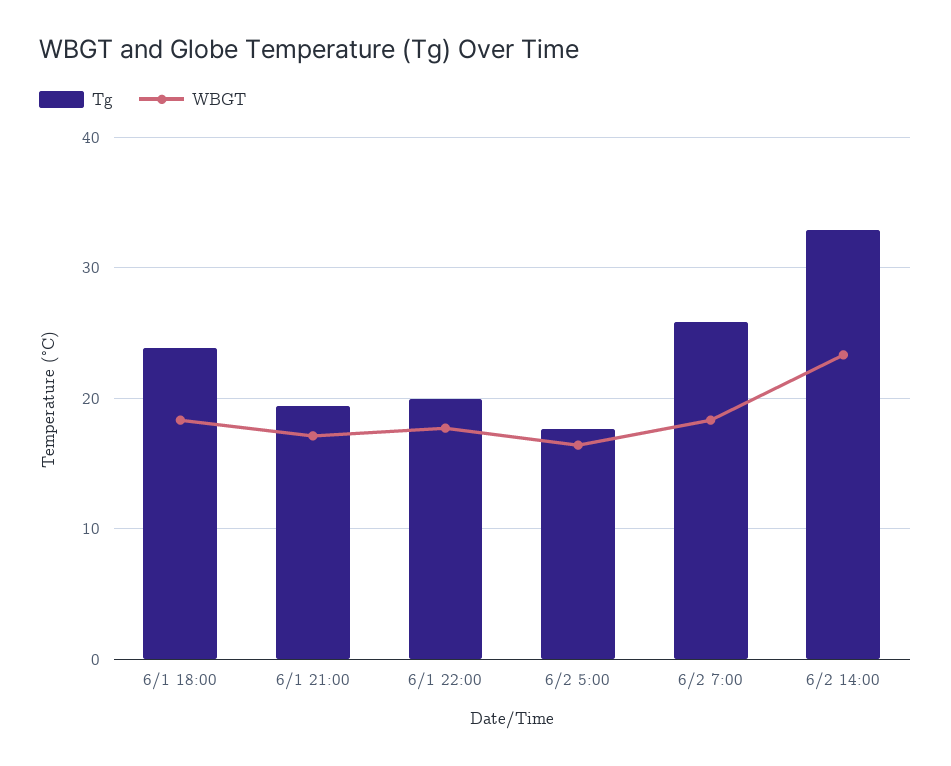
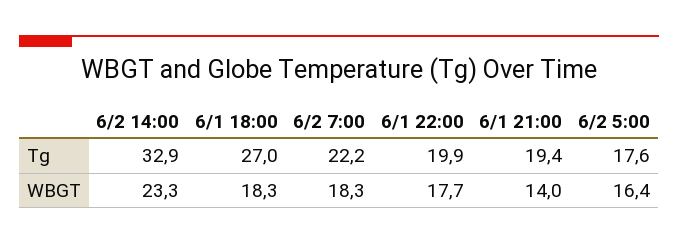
Tg, 6/1 18:00: 24 -> 27
WBGT, 6/1 21:00: 17 -> 14
Tg, 6/2 7:00: 26 -> 22.2

